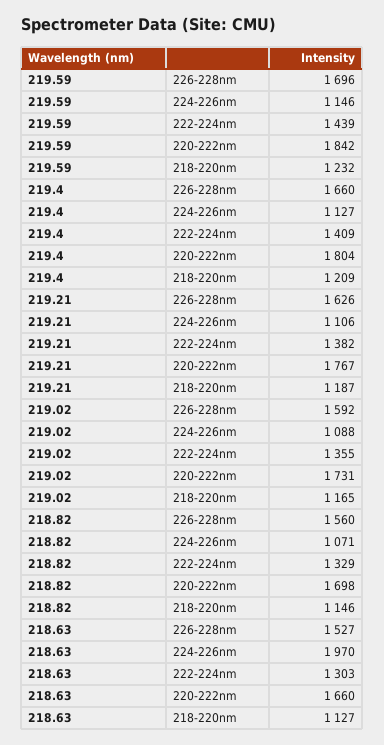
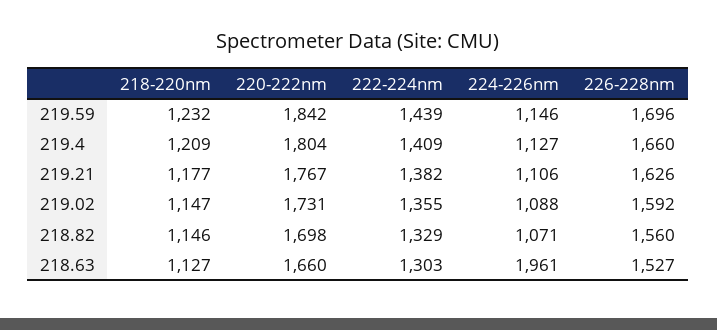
219.21, 218-220nm: 1187 -> 1177
219.02, 218-220nm: 1165 -> 1147
218.63, 224-226nm: 1970 -> 1961

